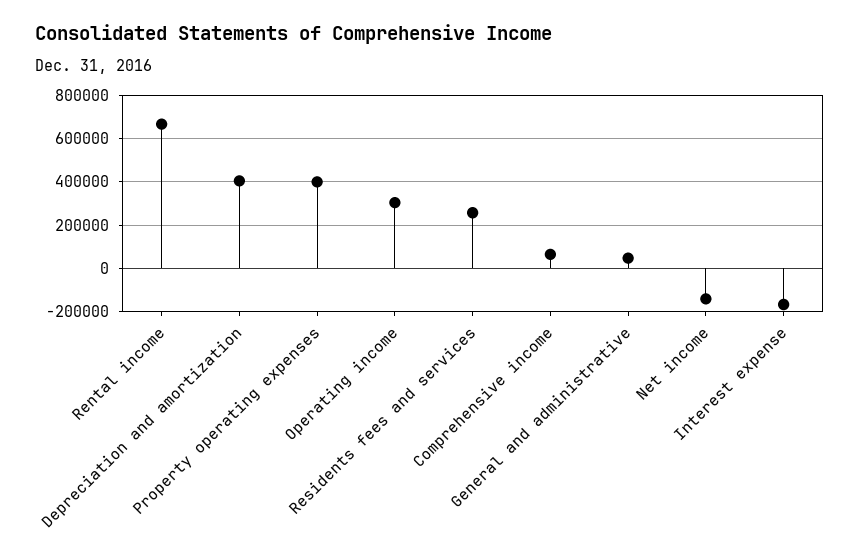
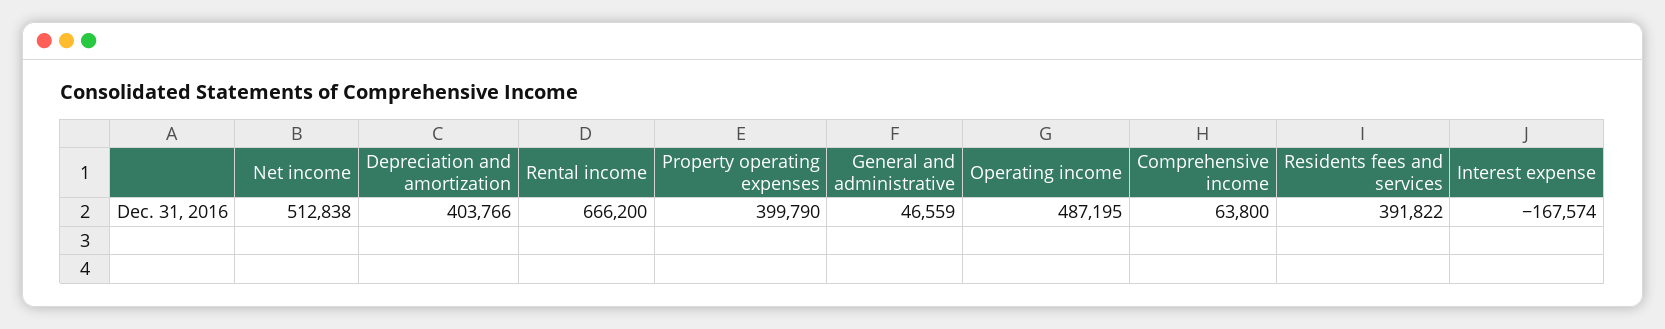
Operating income: 300000 -> 487195
Residents fees and services: 250000 -> 391822
Net income: -150000 -> 512838

